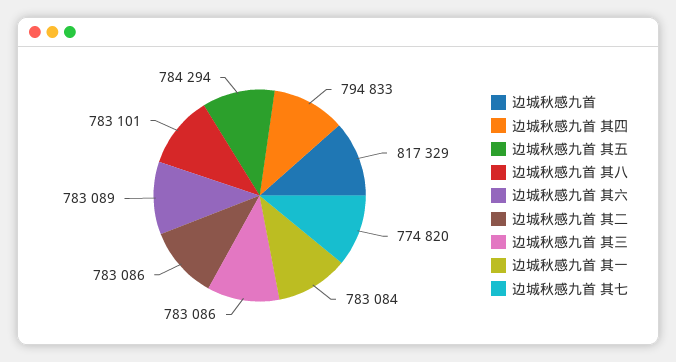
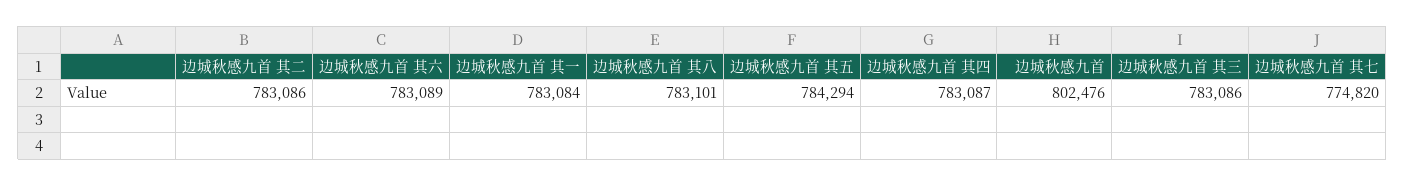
边城秋感九首: 817329 -> 802476
边城秋感九首 其四: 794833 -> 783087

